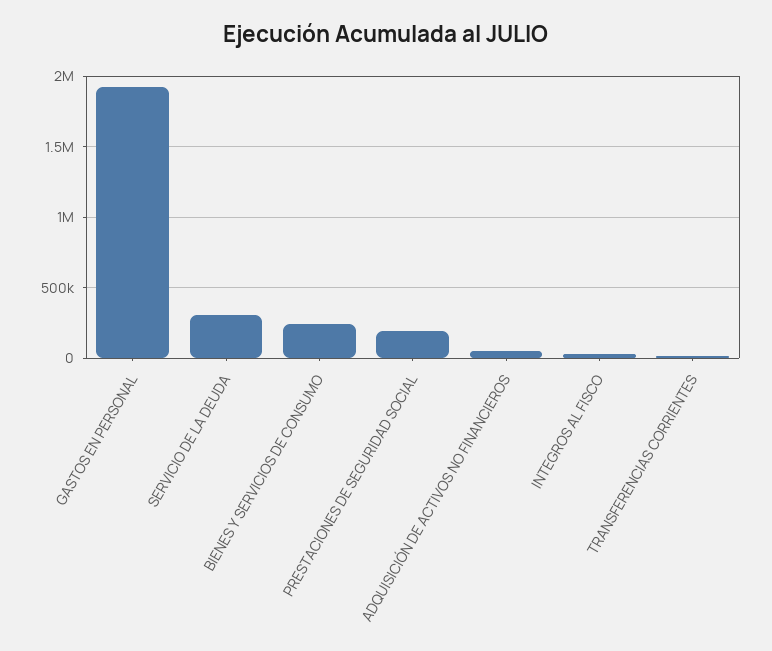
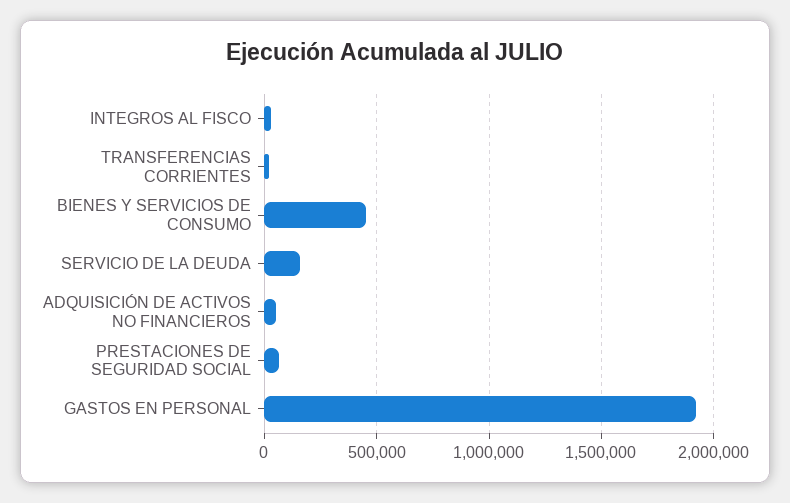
SERVICIO DE LA DEUDA: 300000 -> 150000
BIENES Y SERVICIOS DE CONSUMO: 250000 -> 450000
PRESTACIONES DE SEGURIDAD SOCIAL: 200000 -> 50000

